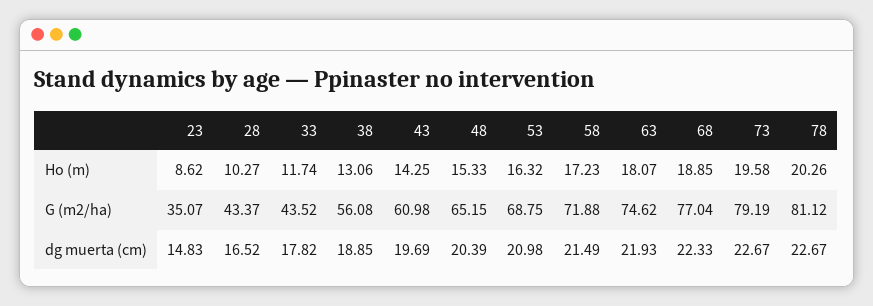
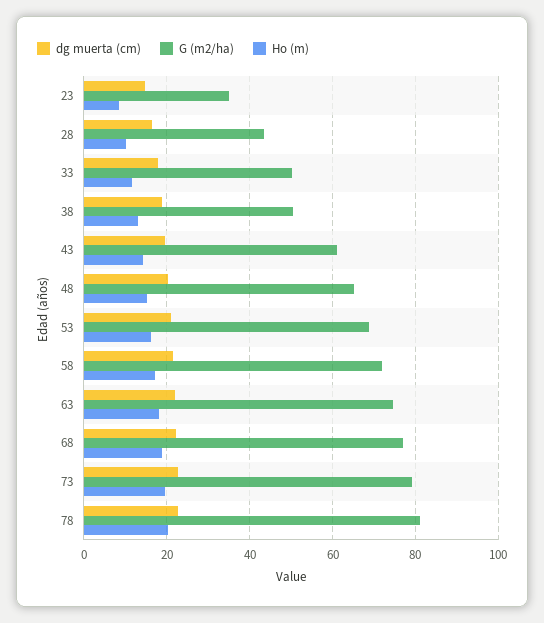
G (m2/ha), 33: 43.52 -> 50
G (m2/ha), 38: 56.08 -> 50

